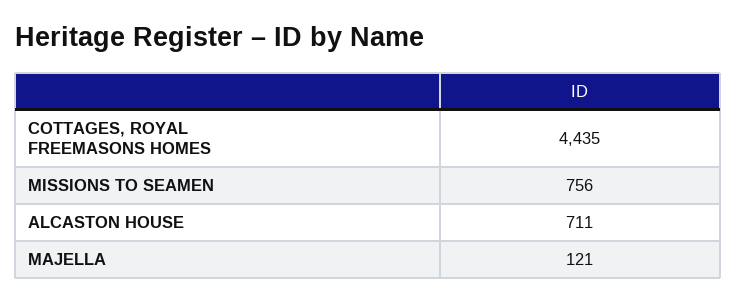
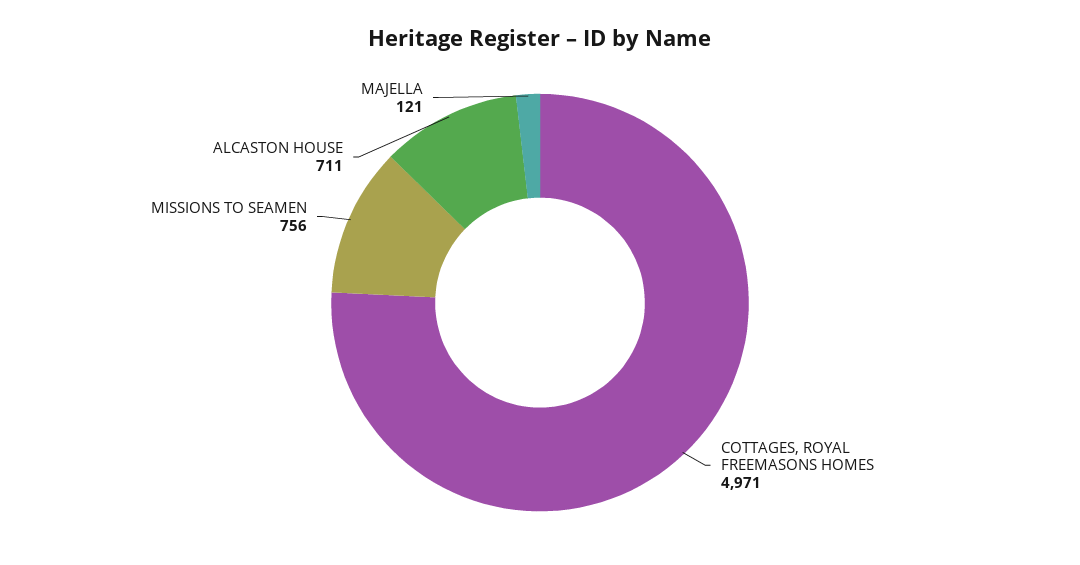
COTTAGES, ROYAL FREEMASONS HOMES: 4435 -> 4971

